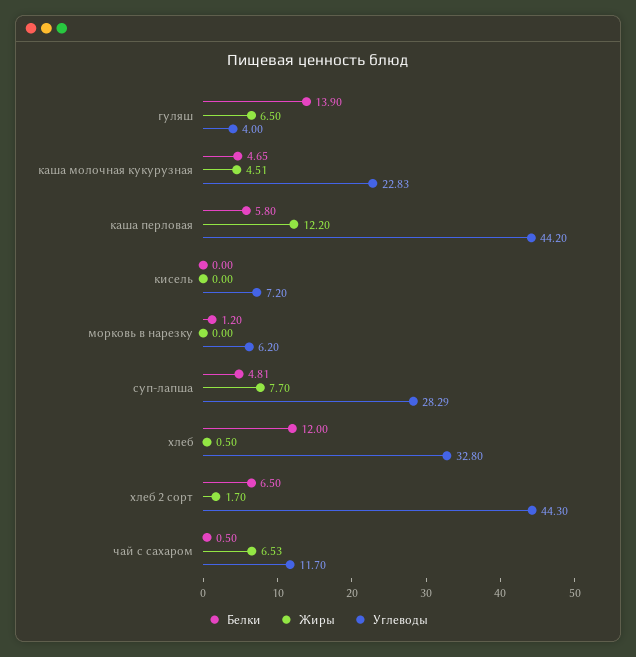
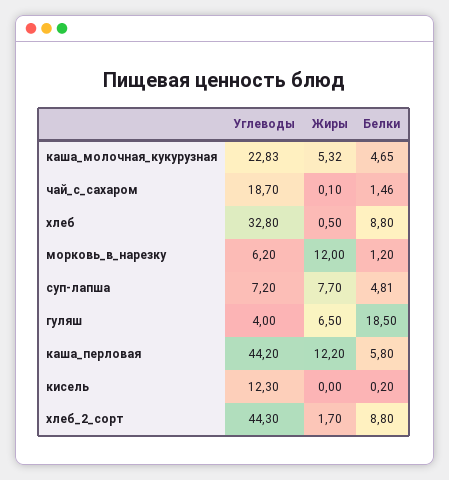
Белки, гуляш: 13.9 -> 18.5
Жиры, каша молочная кукурузная: 4.51 -> 5.32
Белки, кисель: 0 -> 0.2
Углеводы, кисель: 7.2 -> 12.3
Жиры, морковь в нарезку: 0 -> 12
Углеводы, суп-лапша: 28.29 -> 7.2
Белки, хлеб: 12 -> 8.8
Белки, хлеб 2 сорт: 6.5 -> 8.8
Белки, чай с сахаром: 0.5 -> 1.46
Жиры, чай с сахаром: 6.53 -> 0.1
Углеводы, чай с сахаром: 11.7 -> 18.7

